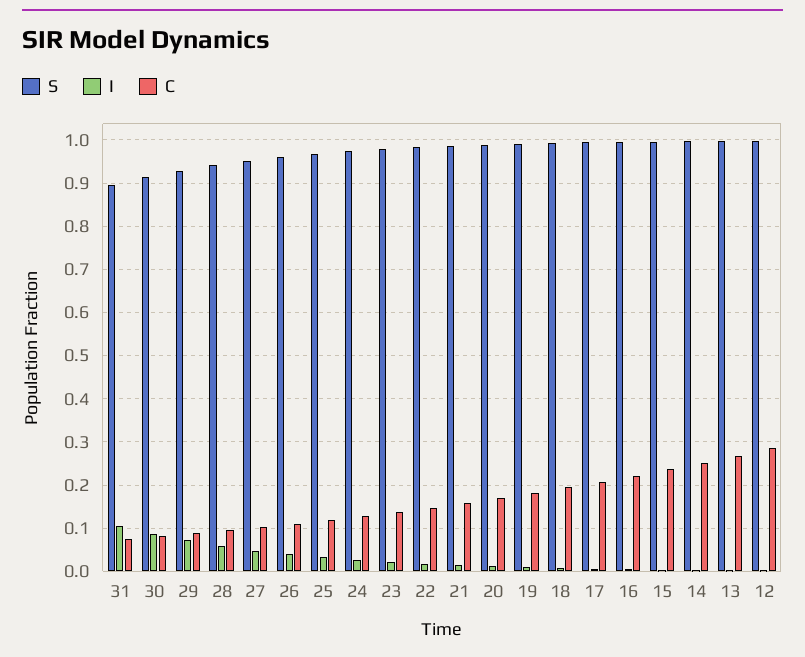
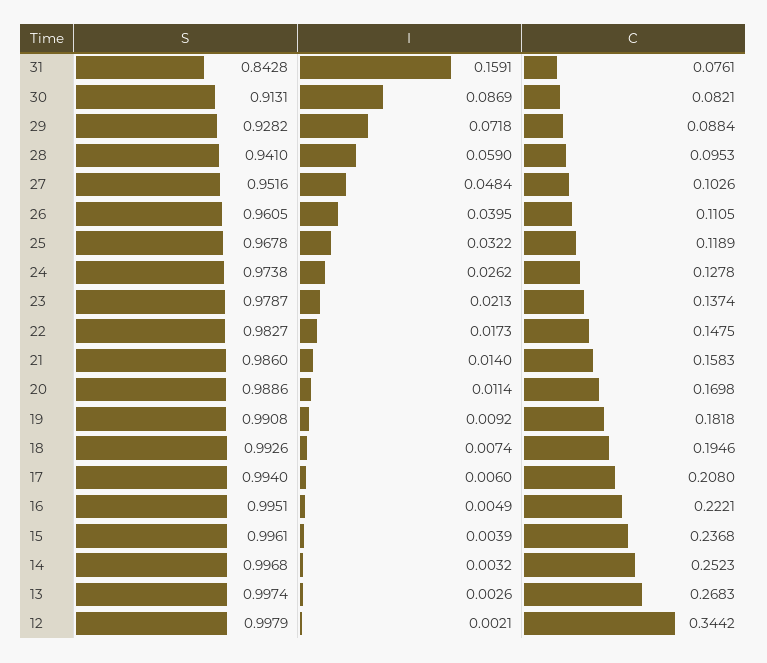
S, 31: 0.9 -> 0.8428
I, 31: 0.1 -> 0.1591
C, 12: 0.28 -> 0.3442

